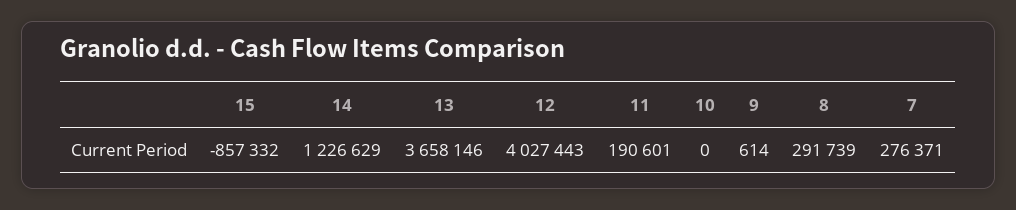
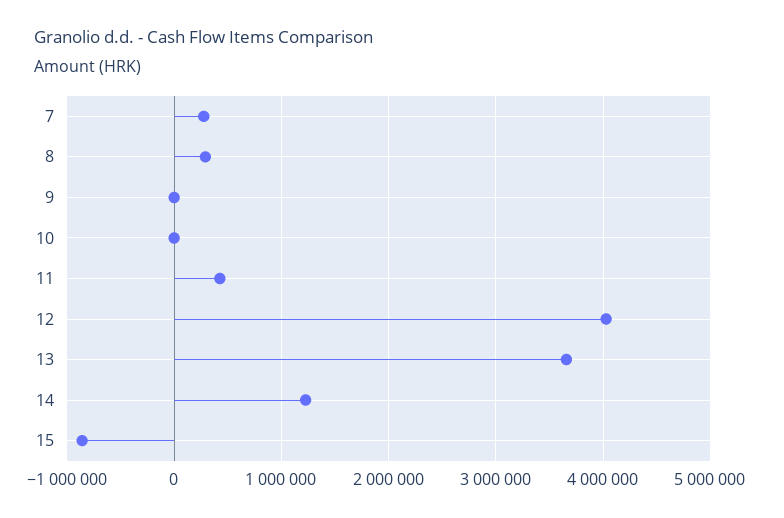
11: 190601 -> 400000

